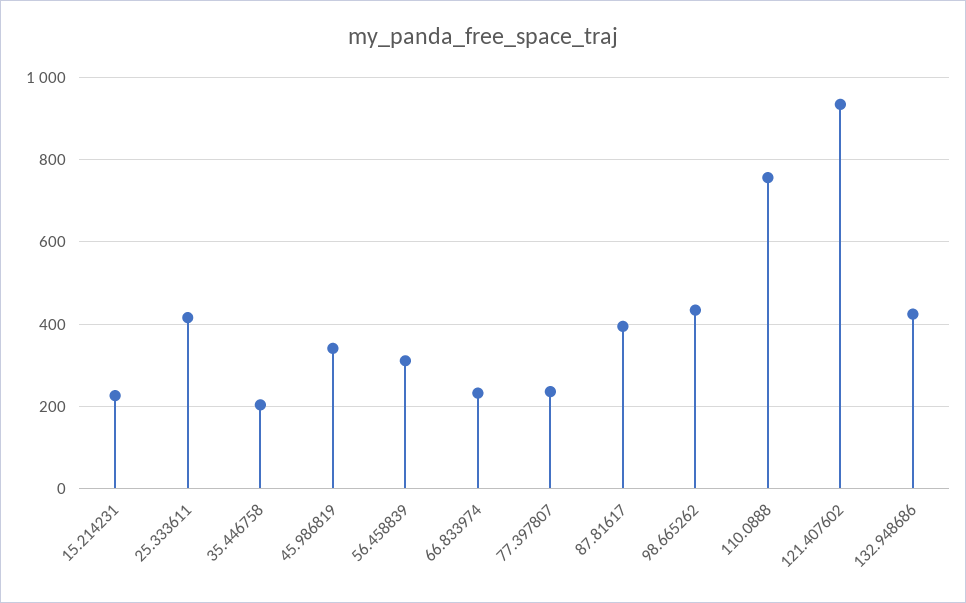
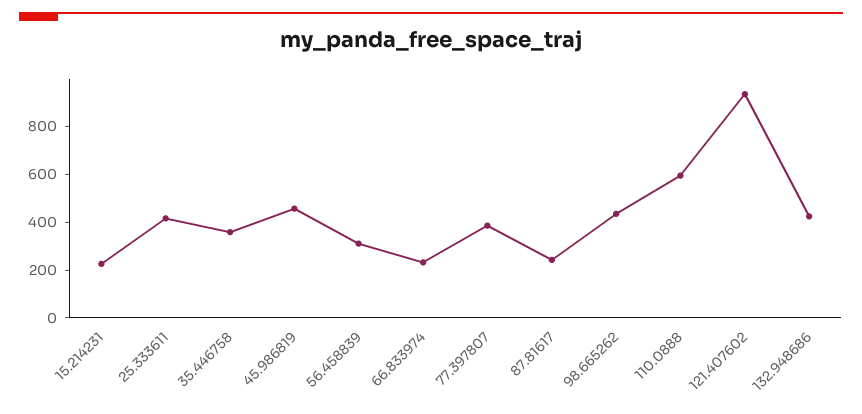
35.446758: 200 -> 350
45.986819: 340 -> 450
77.397807: 240 -> 400
87.81617: 400 -> 250
110.0888: 760 -> 600

